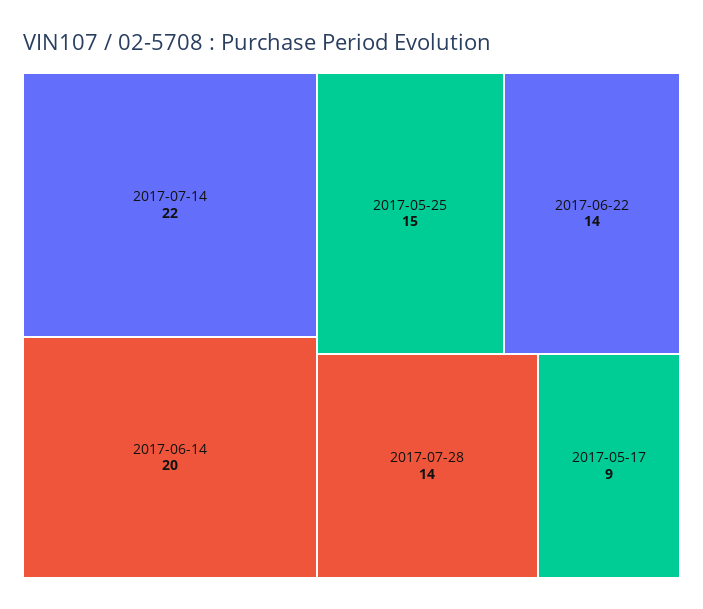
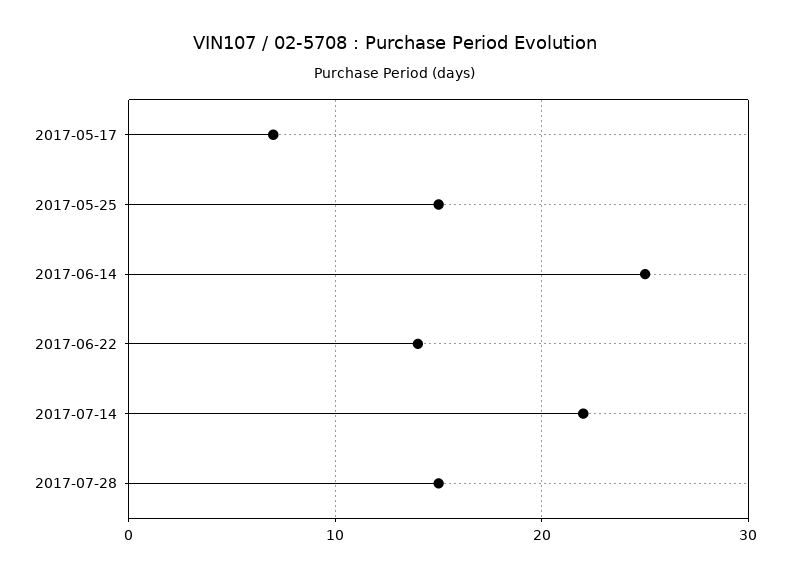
2017-06-14: 20 -> 25
2017-07-28: 14 -> 15
2017-05-17: 9 -> 7

